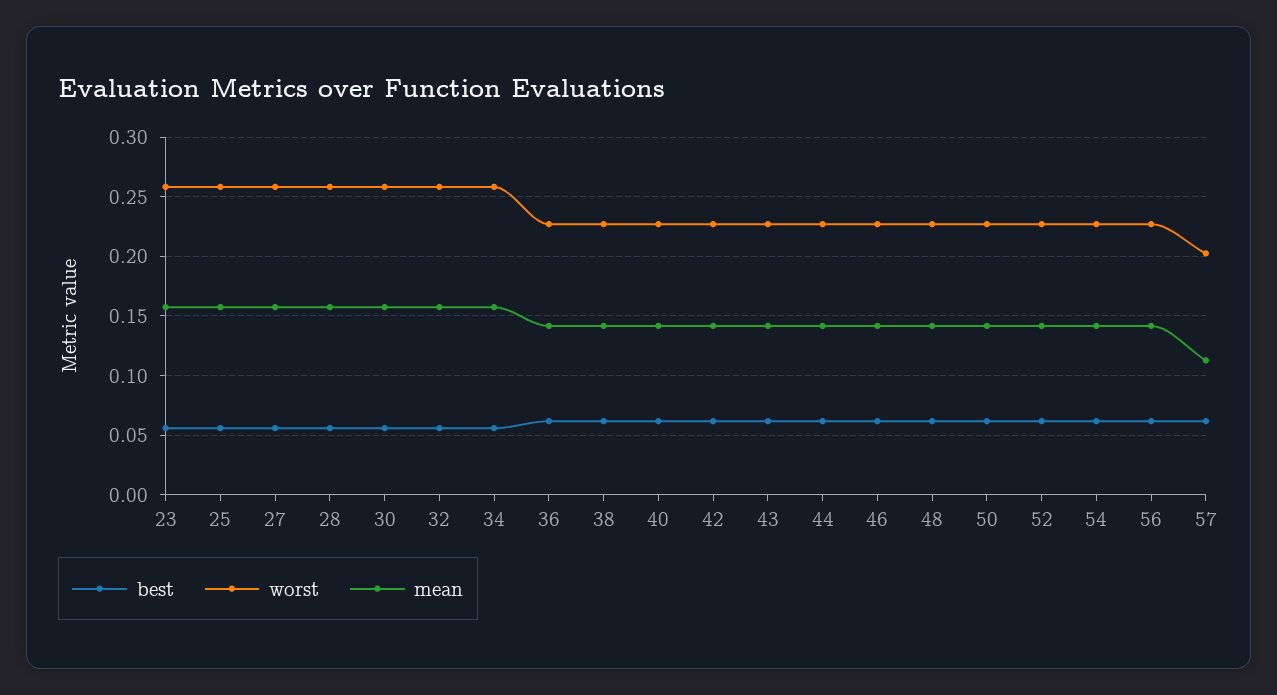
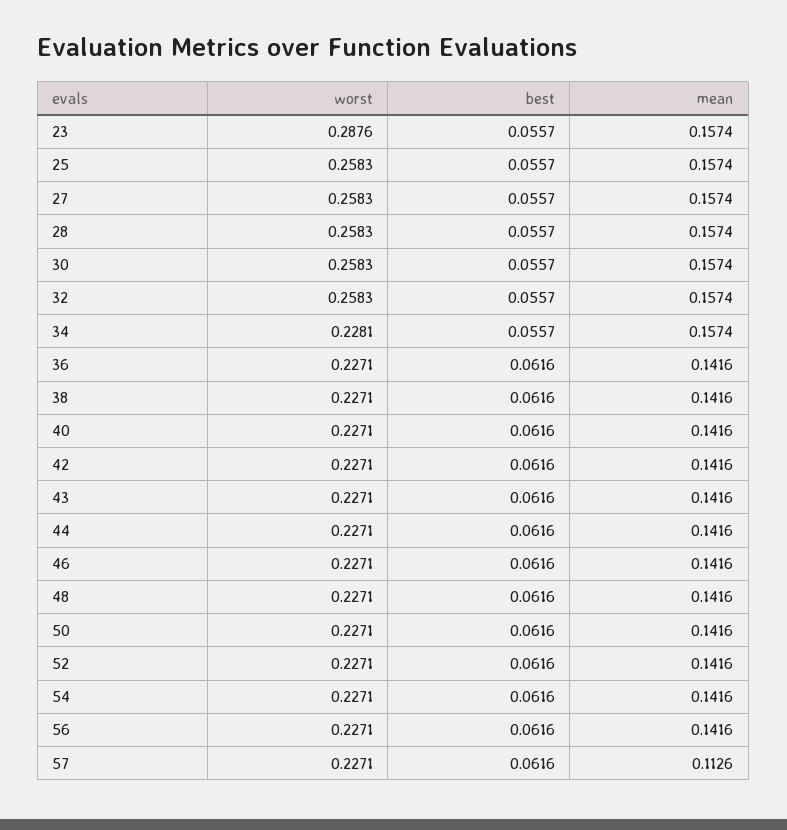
worst, 23: 0.26 -> 0.2876
worst, 34: 0.26 -> 0.2281
worst, 57: 0.2 -> 0.2271

